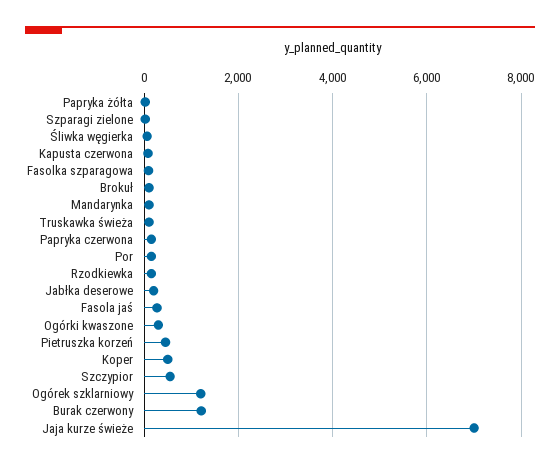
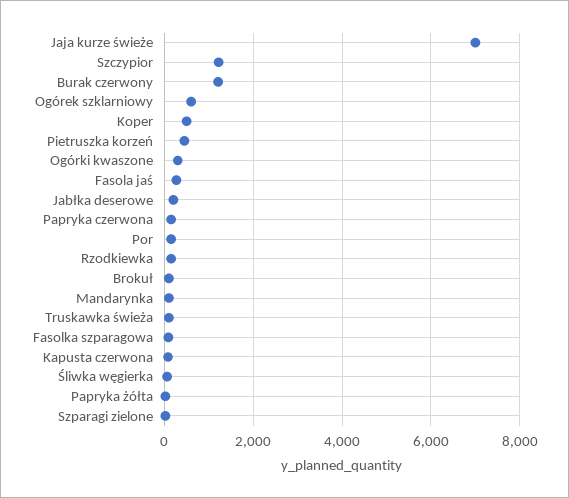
Szczypior: 600 -> 1200
Ogórek szklarniowy: 1200 -> 600

